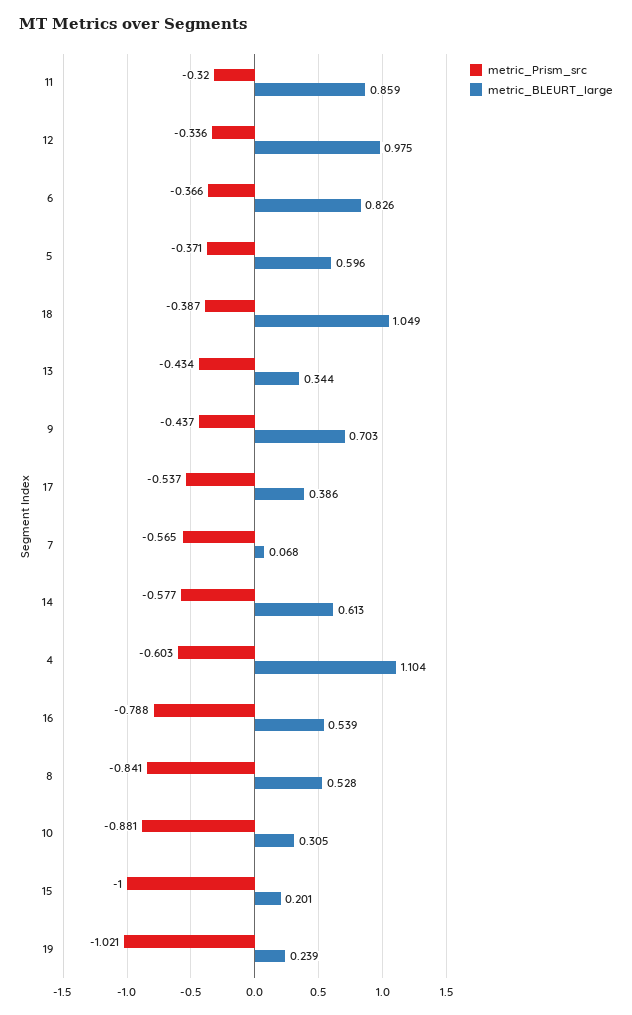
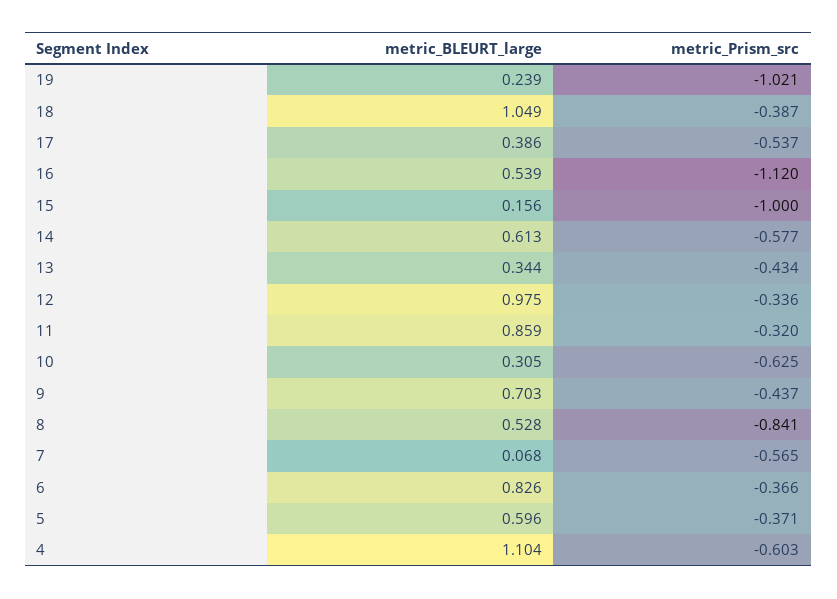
metric_Prism_src, 16: -0.788 -> -1.12
metric_Prism_src, 10: -0.881 -> -0.625
metric_BLEURT_large, 15: 0.201 -> 0.156

